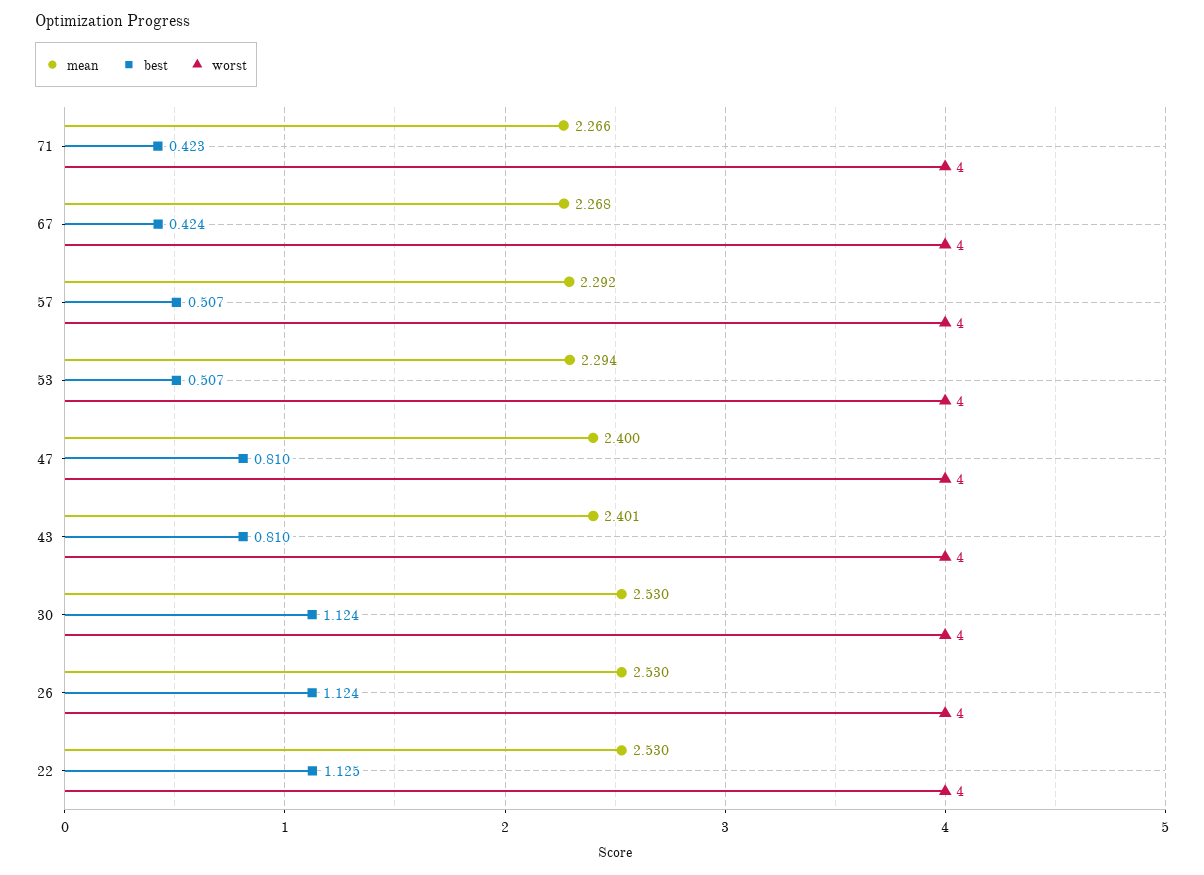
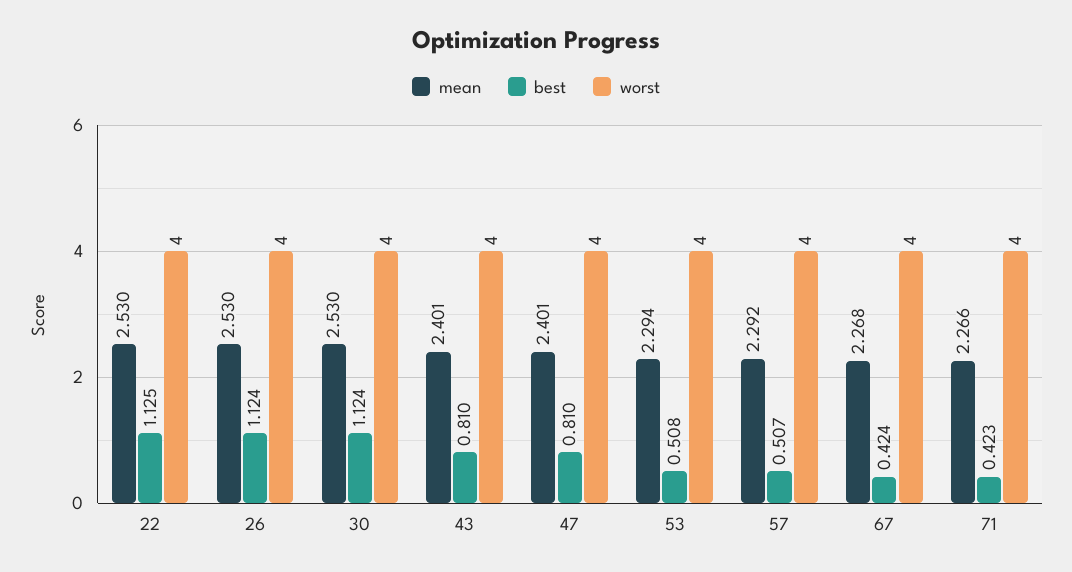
best, 53: 0.507 -> 0.508
mean, 47: 2.4 -> 2.401

